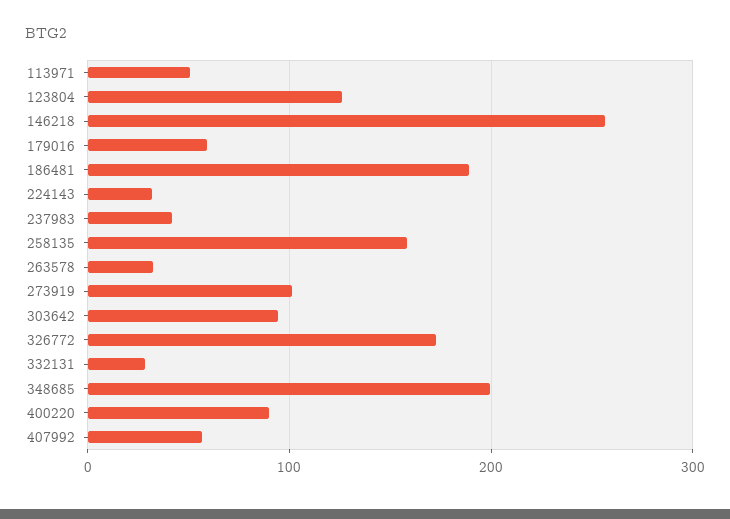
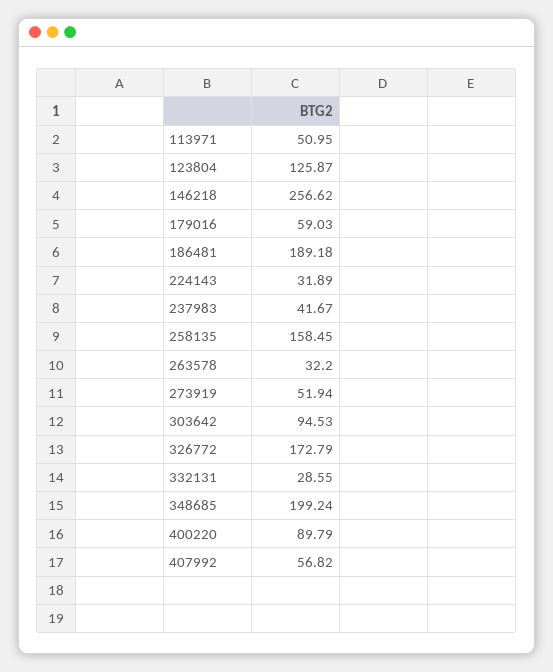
273919: 100 -> 51.94

